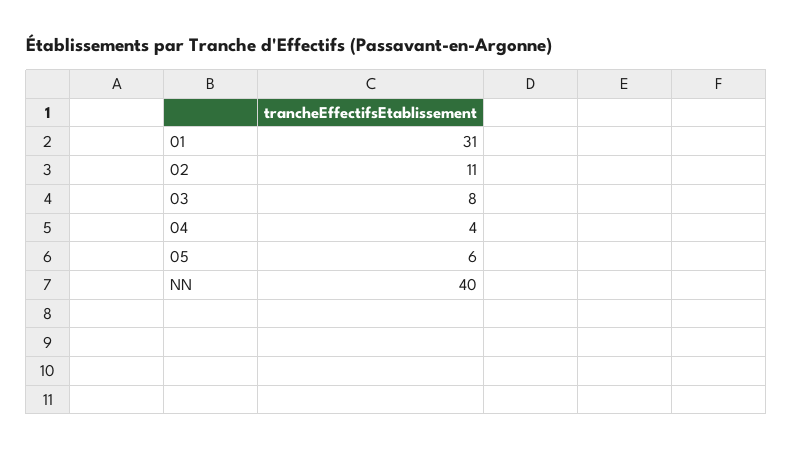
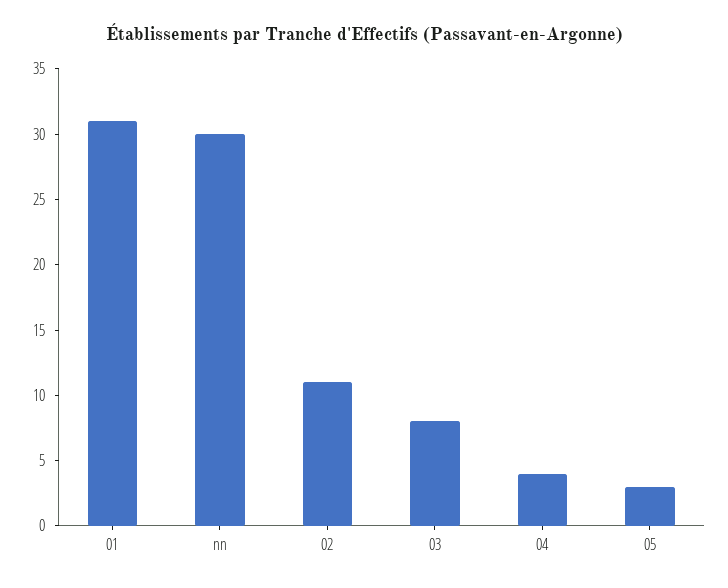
05: 6 -> 3
NN: 40 -> 30

